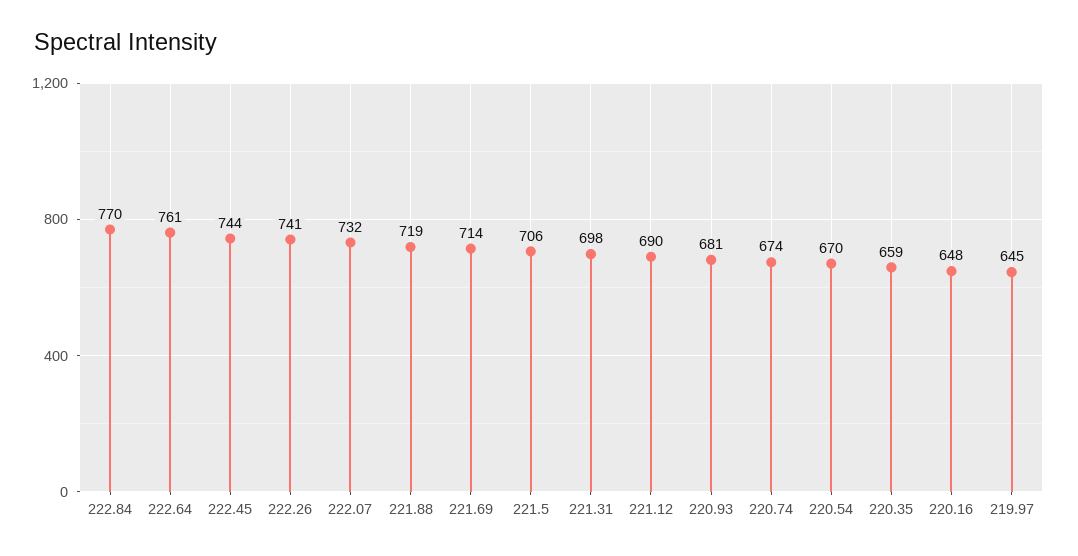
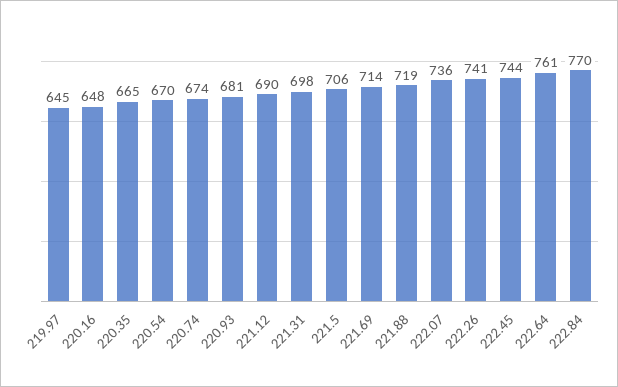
222.07: 732 -> 736
220.35: 659 -> 665

